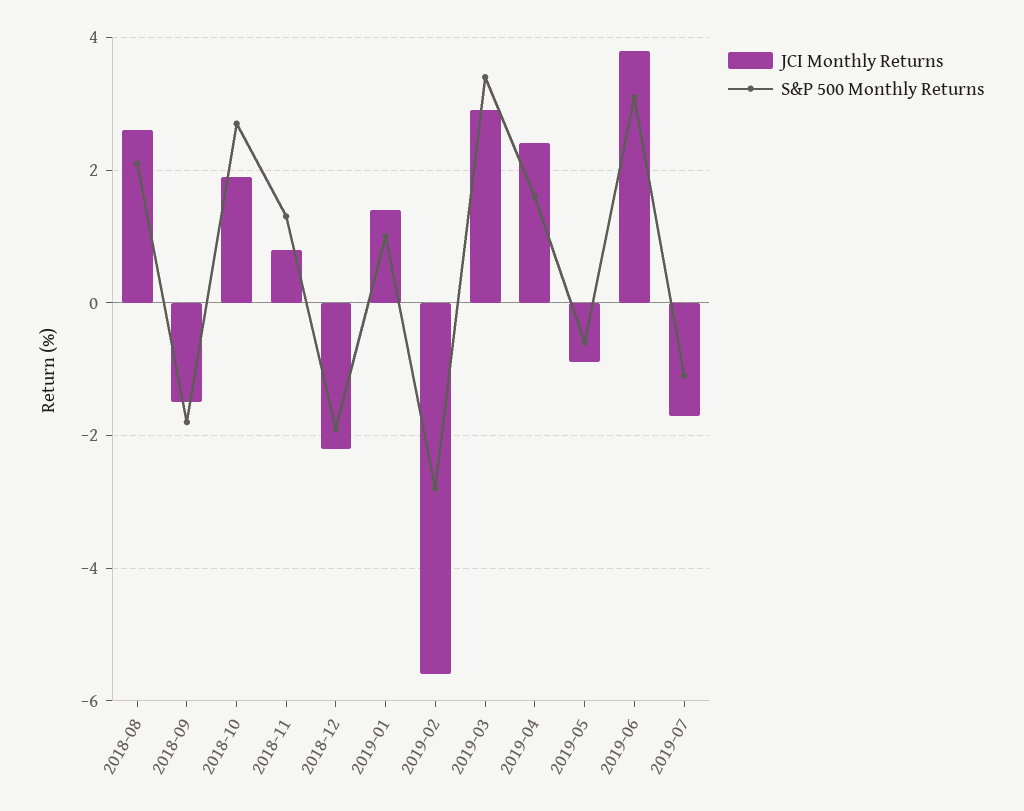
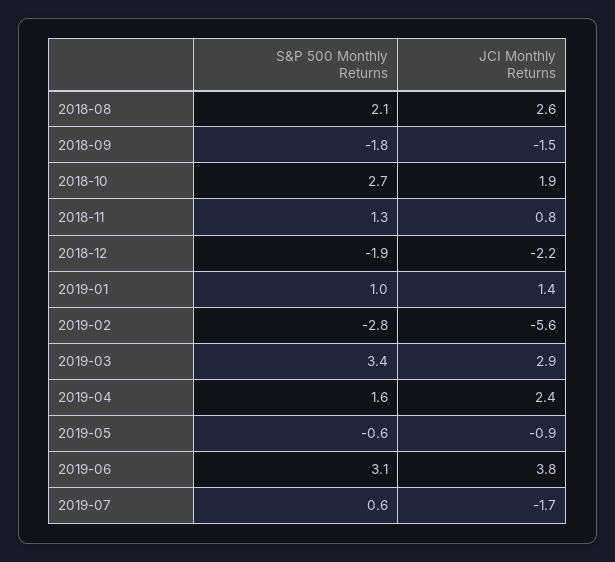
S&P 500 Monthly Returns, 2019-07: -1 -> 0.6

